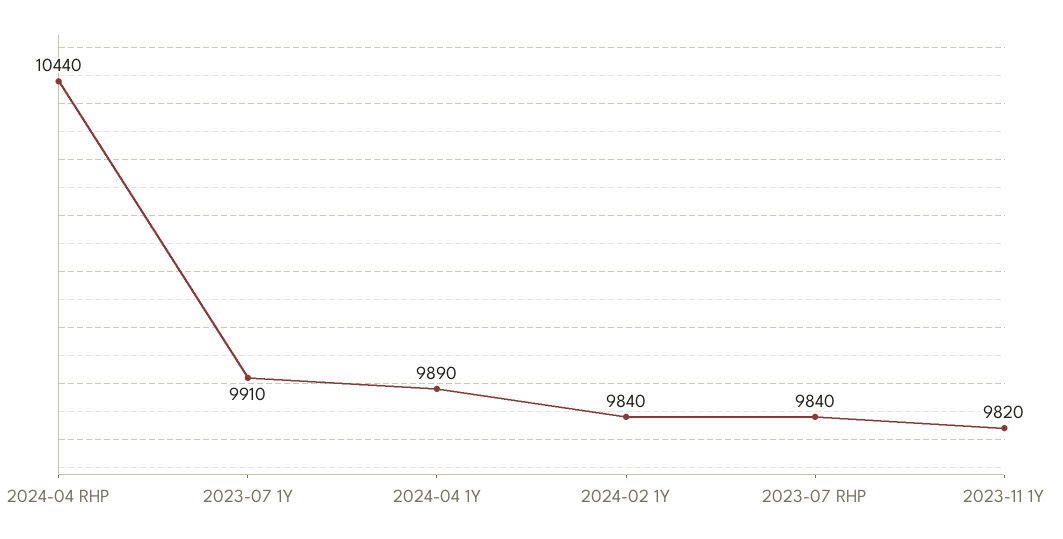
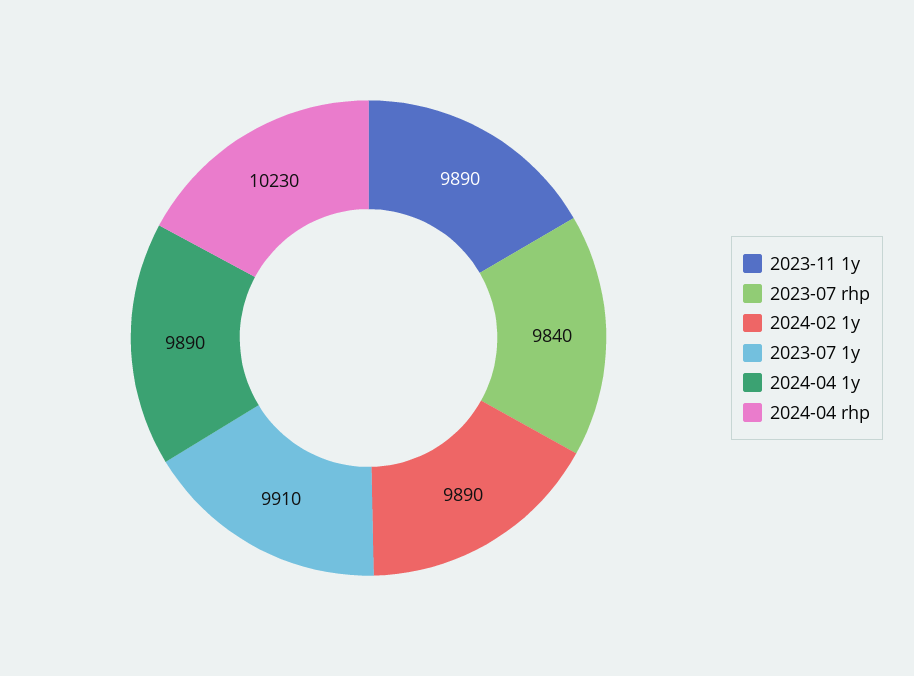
2024-04 RHP: 10440 -> 10230
2024-02 1Y: 9840 -> 9890
2023-11 1Y: 9820 -> 9890

